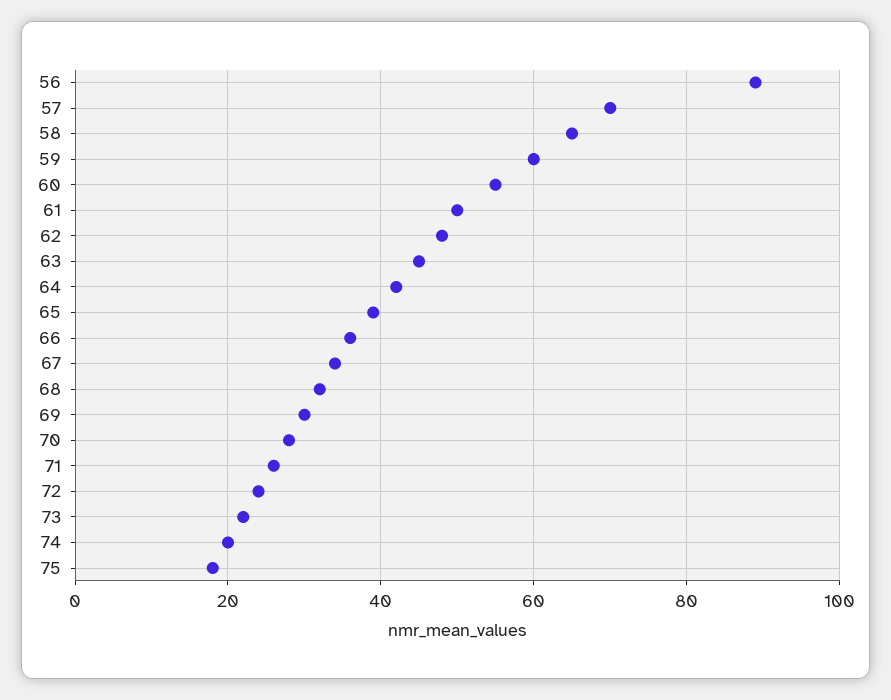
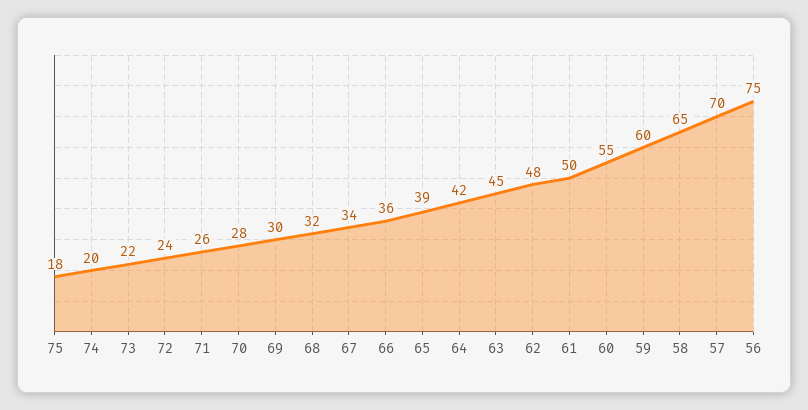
56: 90 -> 75

